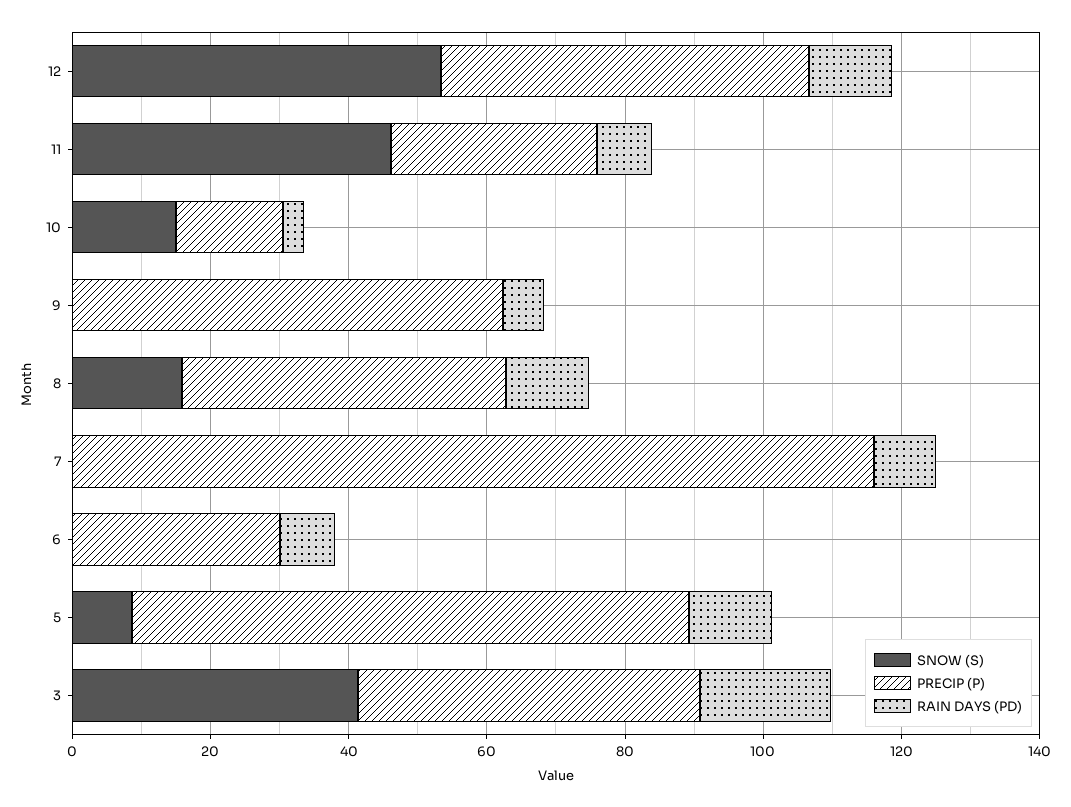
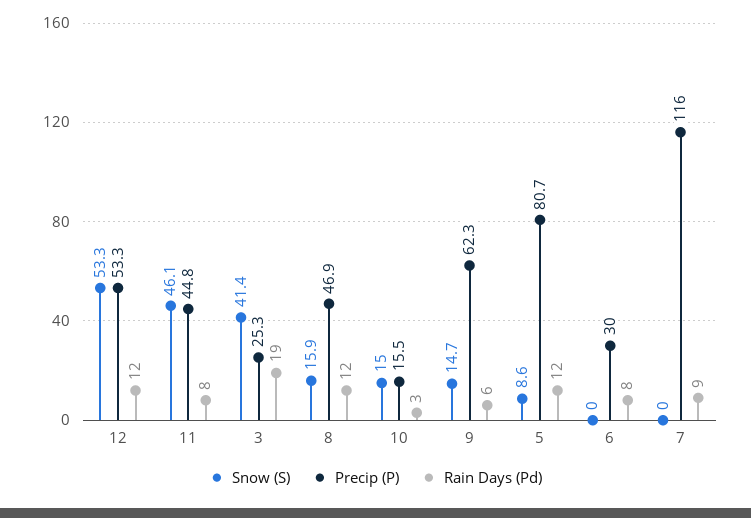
PRECIP (P), 11: 30 -> 44.8
SNOW (S), 9: 0 -> 14.7
PRECIP (P), 3: 50 -> 25.3

